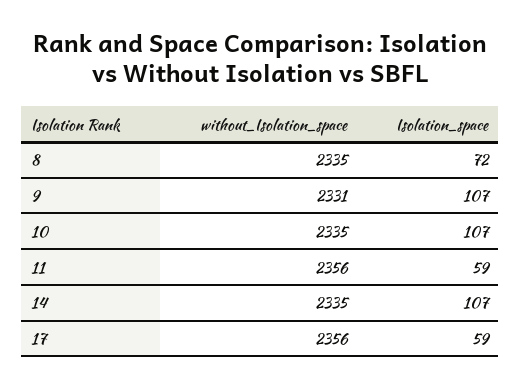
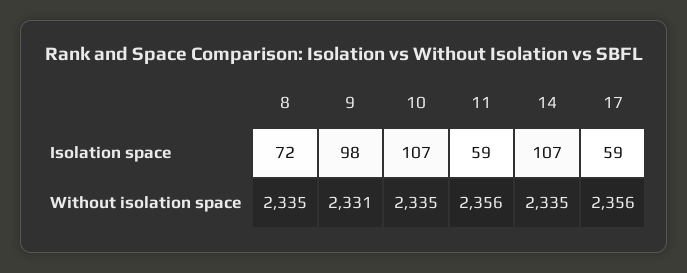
Isolation_space, 9: 107 -> 98

